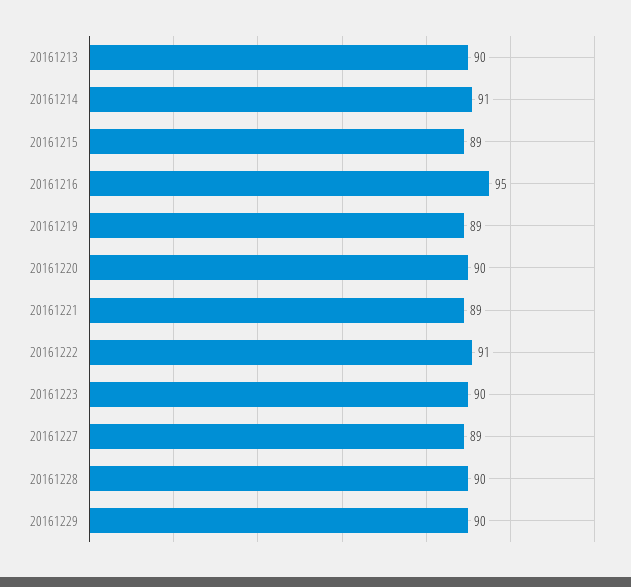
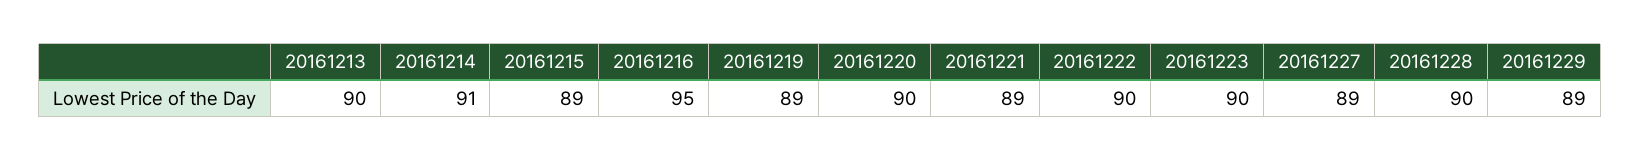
20161222: 91 -> 90
20161229: 90 -> 89

